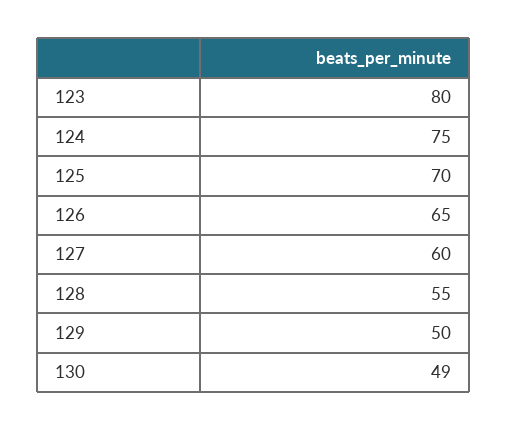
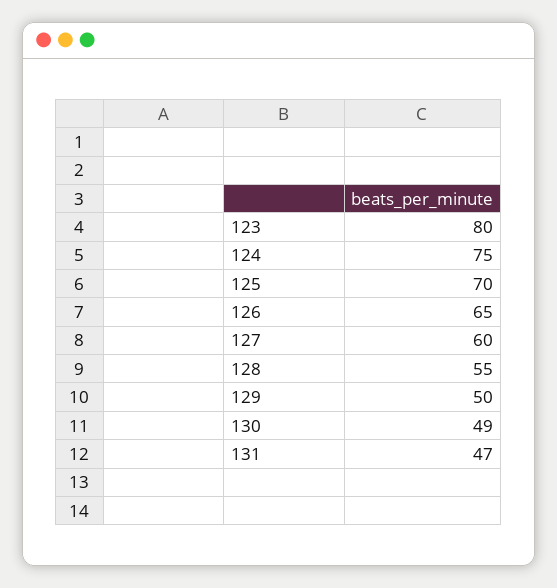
131: none -> 47

